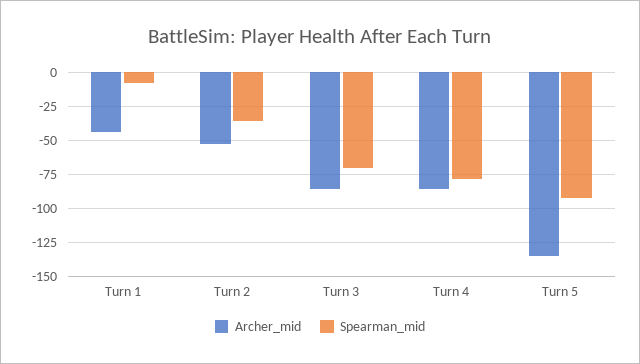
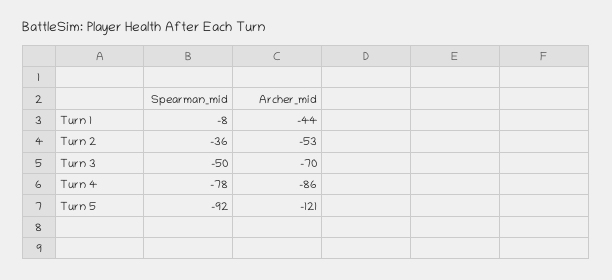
Archer_mid, Turn 3: -85 -> -70
Spearman_mid, Turn 3: -70 -> -50
Archer_mid, Turn 5: -135 -> -121

